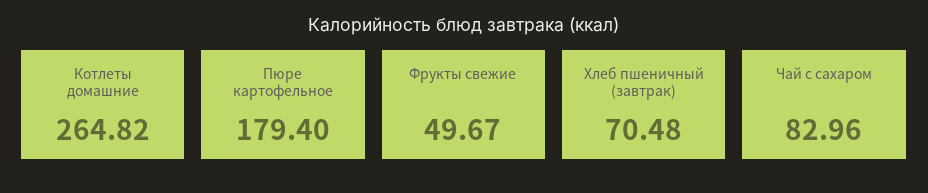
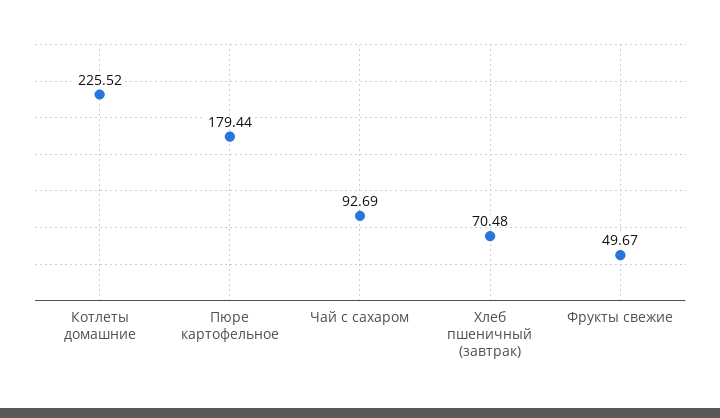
Котлеты домашние: 264.82 -> 225.52
Пюре картофельное: 179.4 -> 179.44
Чай с сахаром: 82.96 -> 92.69

